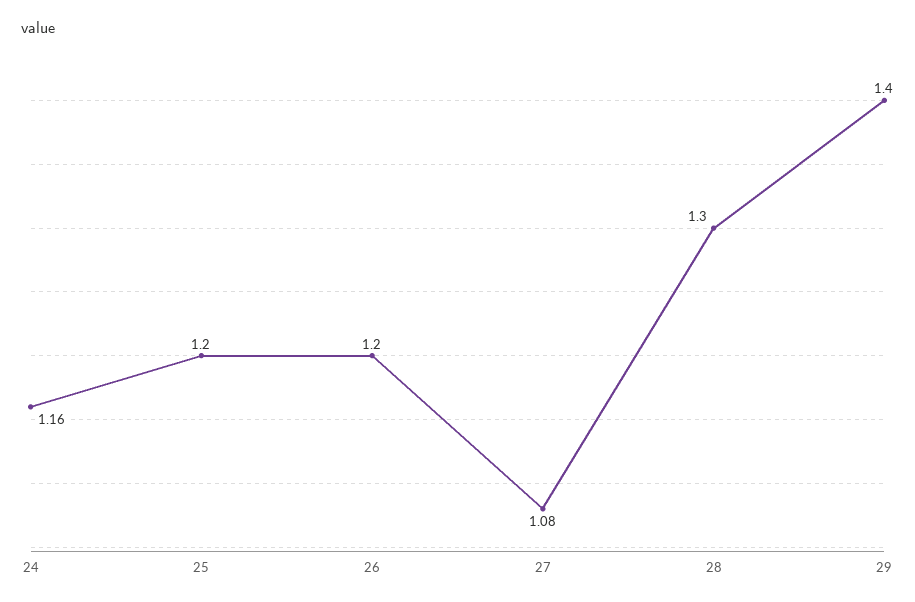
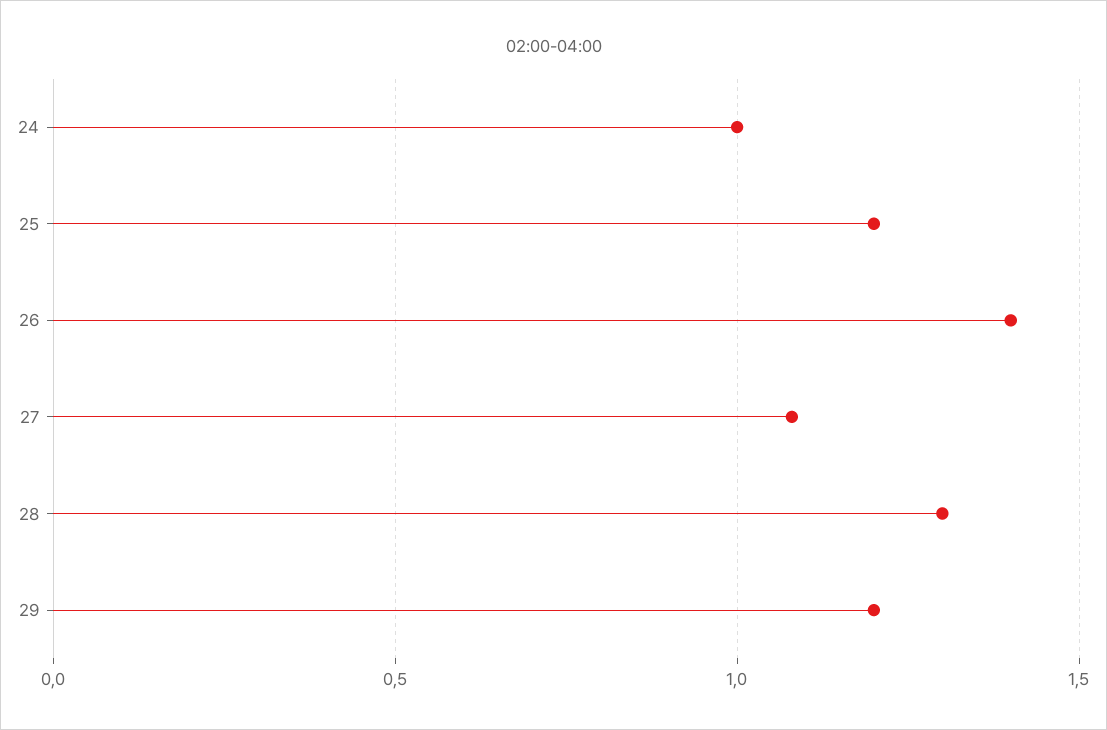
24: 1.16 -> 1
26: 1.2 -> 1.4
29: 1.4 -> 1.2

